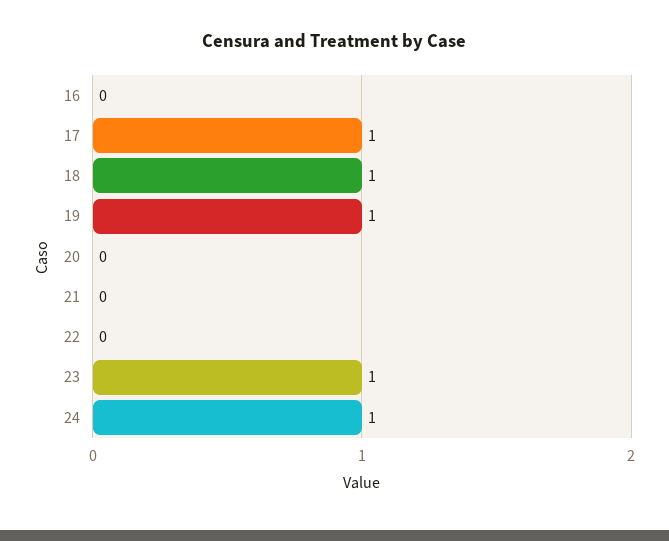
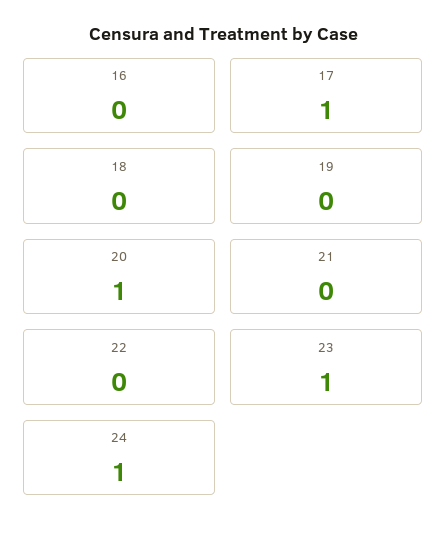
18: 1 -> 0
19: 1 -> 0
20: 0 -> 1

